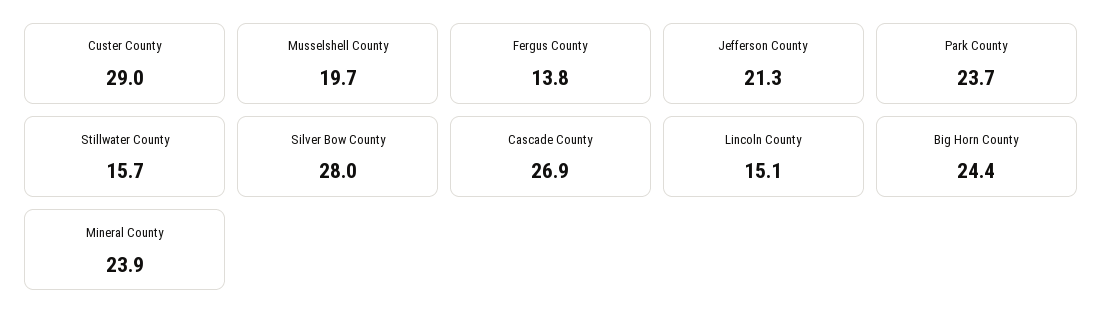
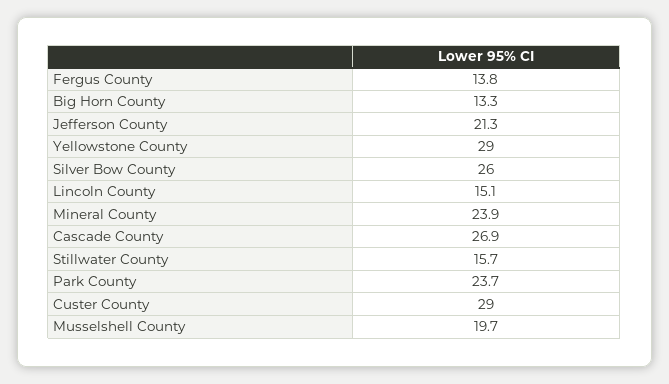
Silver Bow County: 28 -> 26
Big Horn County: 24.4 -> 13.3
Yellowstone County: none -> 29

